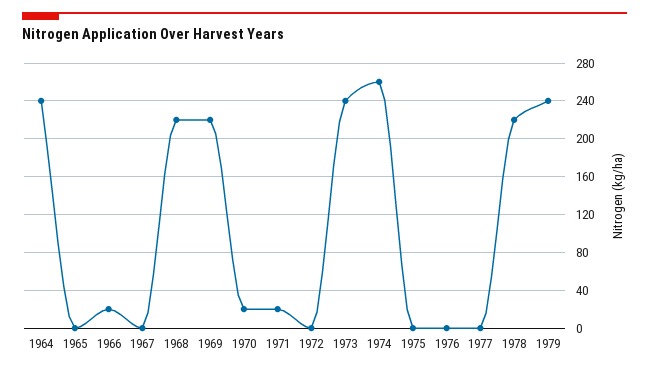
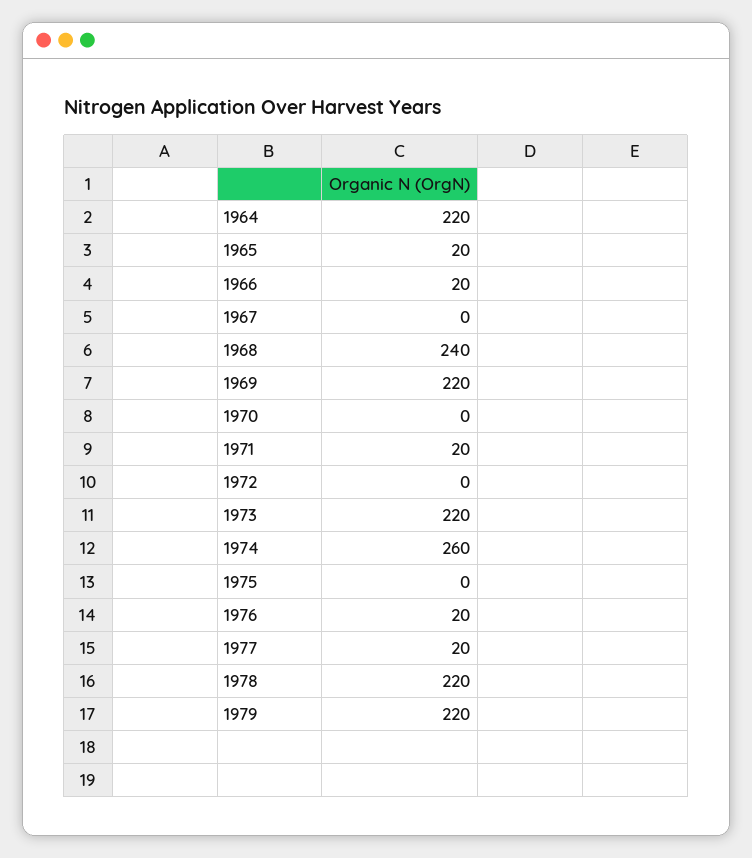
1964: 240 -> 220
1965: 0 -> 20
1968: 220 -> 240
1970: 20 -> 0
1973: 240 -> 220
1976: 0 -> 20
1977: 0 -> 20
1979: 240 -> 220

